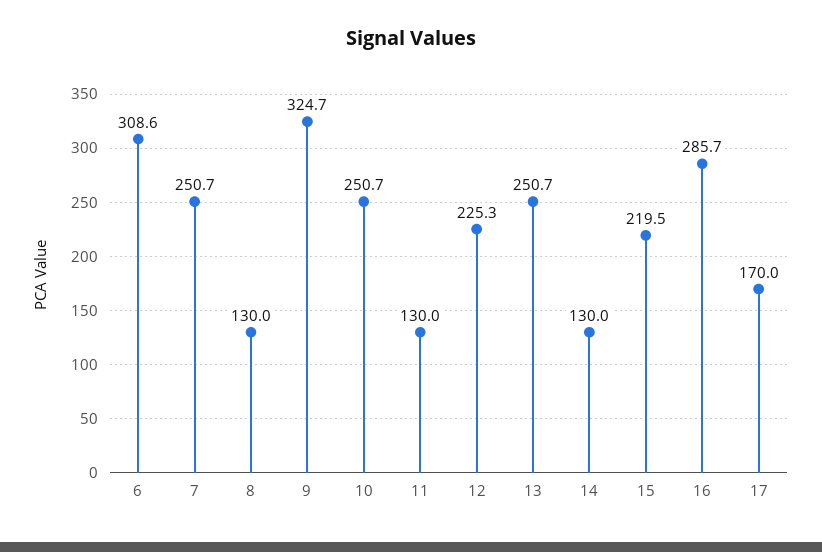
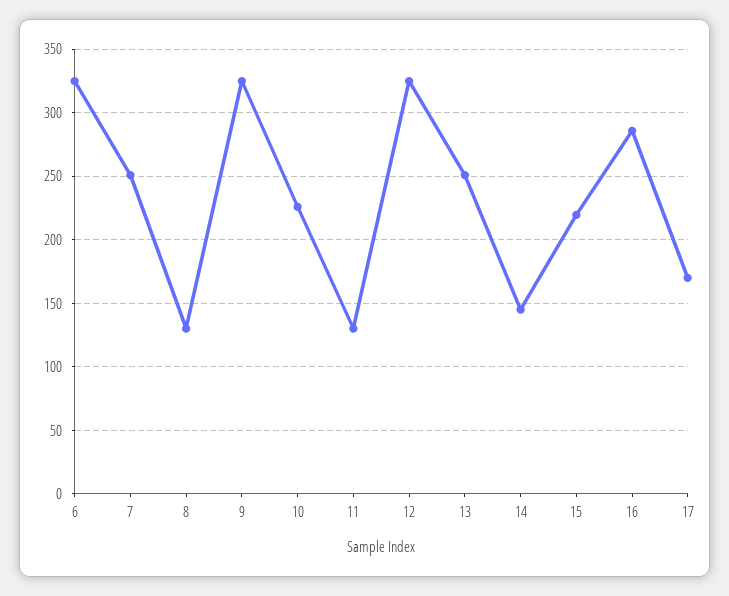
6: 308.6 -> 325
10: 250.7 -> 225
12: 225.3 -> 325
14: 130 -> 145

